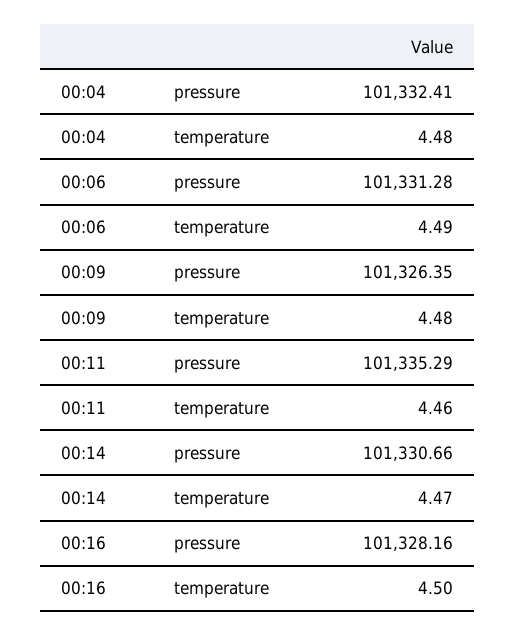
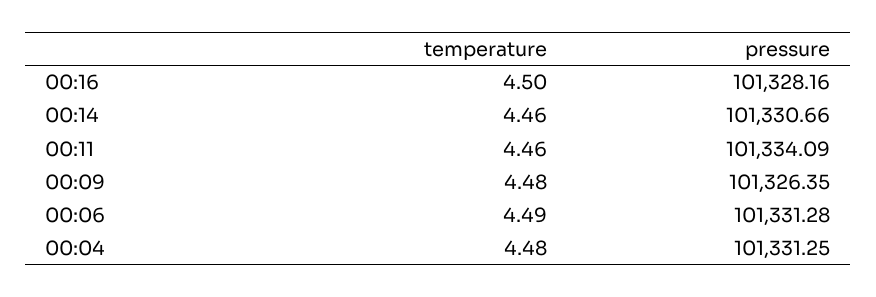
00:04, pressure: 101332.41 -> 101331.25
00:11, pressure: 101335.29 -> 101334.09
00:14, temperature: 4.47 -> 4.46

